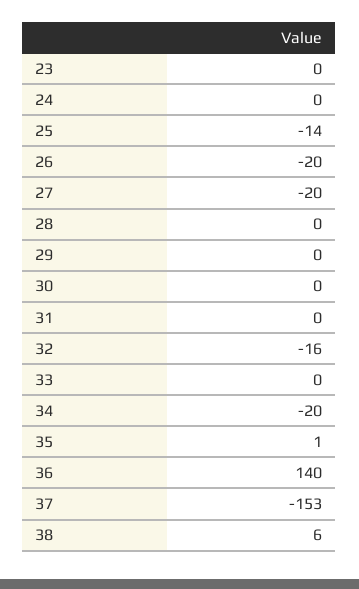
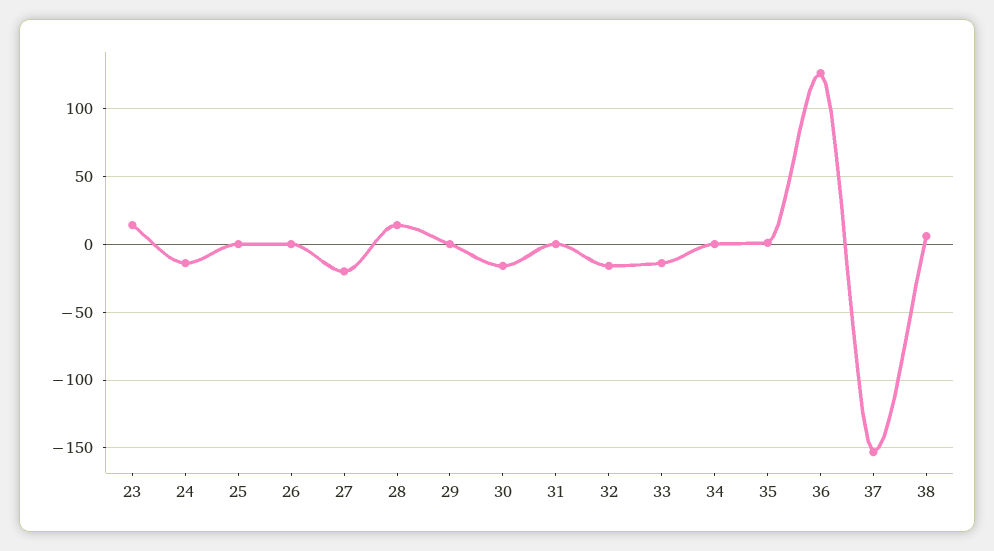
23: 0 -> 15
24: 0 -> -15
25: -14 -> 0
26: -20 -> 0
28: 0 -> 15
30: 0 -> -15
33: 0 -> -15
34: -20 -> 0
36: 140 -> 125

